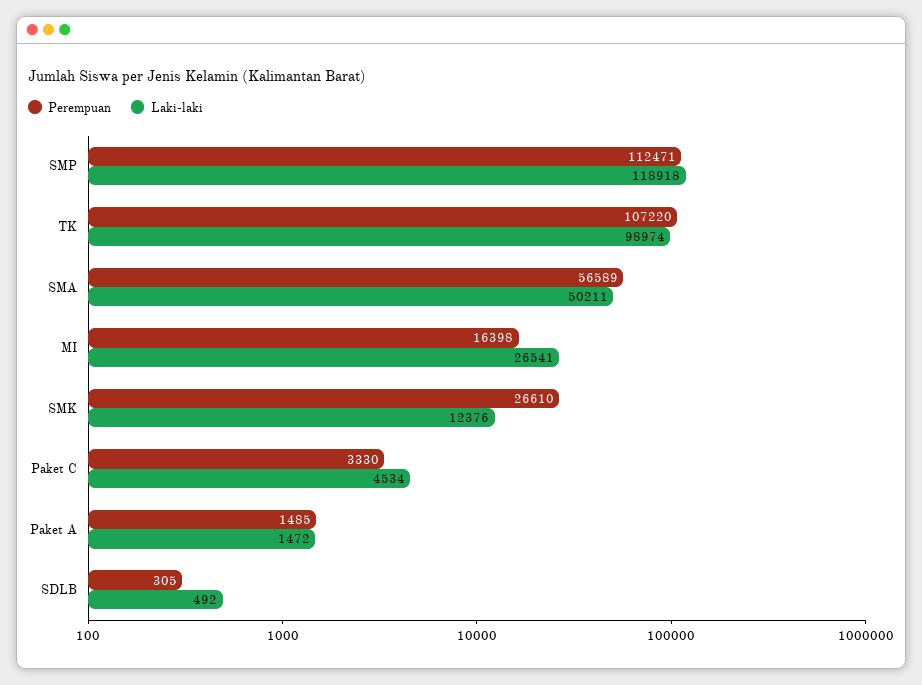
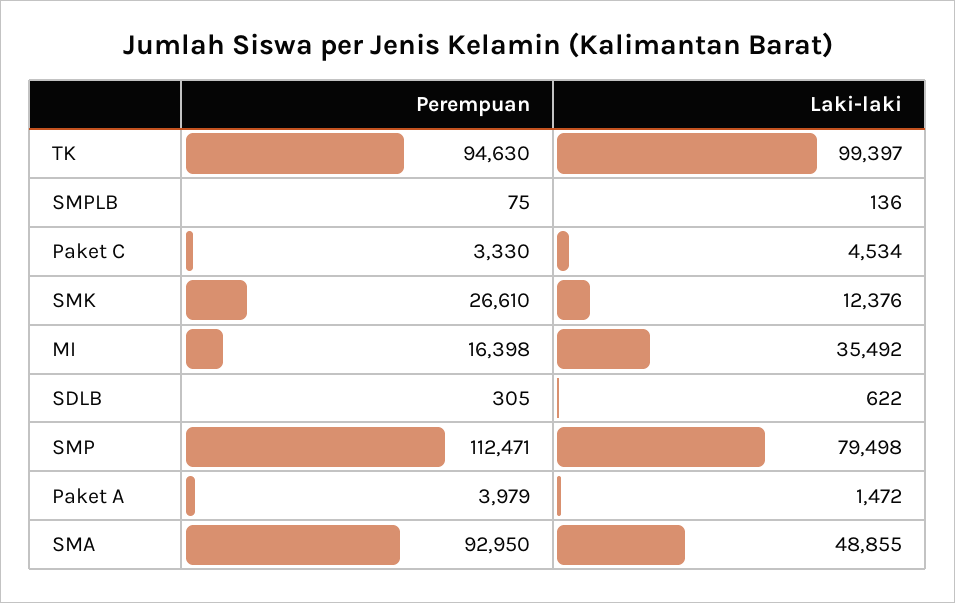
Laki-laki, SMP: 118918 -> 79498
Perempuan, TK: 107220 -> 94630
Laki-laki, TK: 98974 -> 99397
Perempuan, SMA: 56589 -> 92950
Laki-laki, SMA: 50211 -> 48855
Laki-laki, MI: 26541 -> 35492
Perempuan, Paket A: 1485 -> 3979
Laki-laki, SDLB: 492 -> 622
Perempuan, SMPLB: none -> 75
Laki-laki, SMPLB: none -> 136

